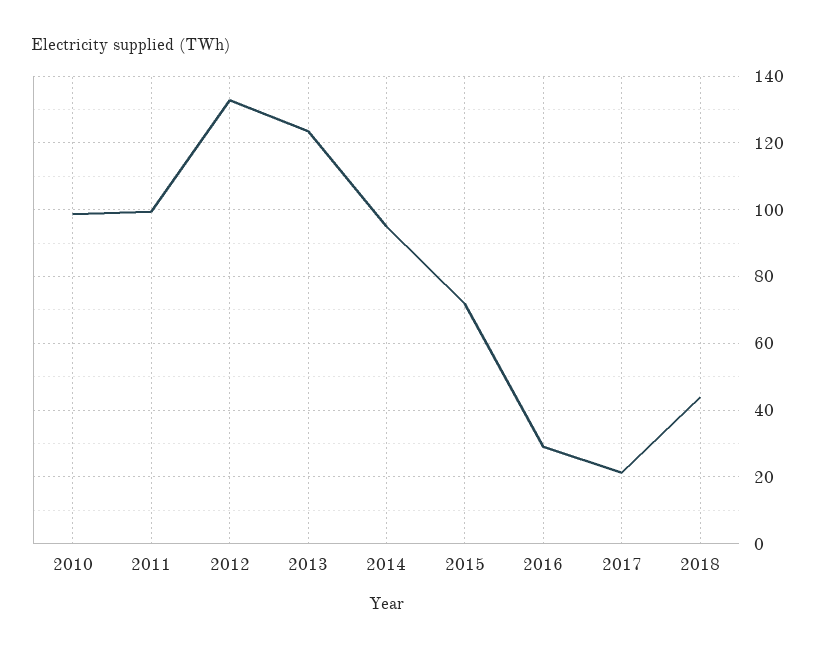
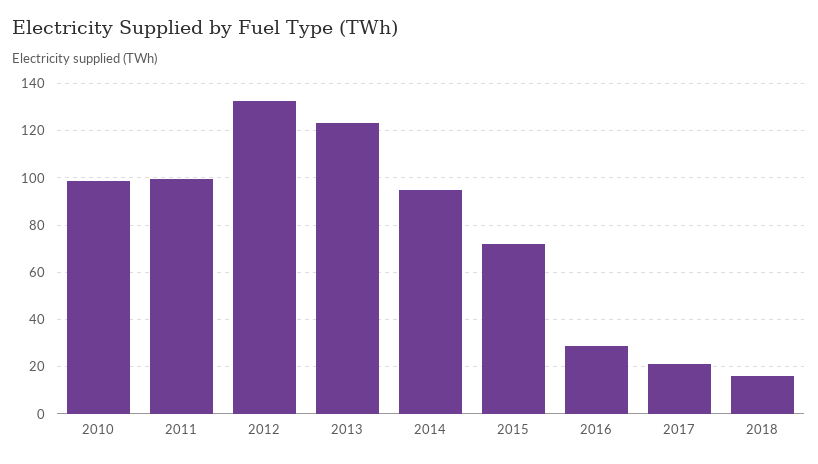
2018: 44 -> 15

